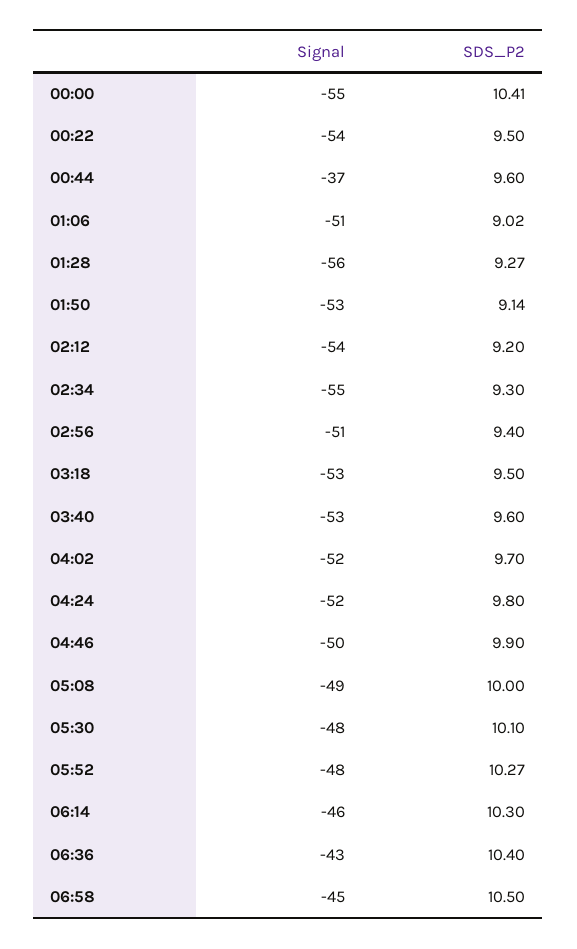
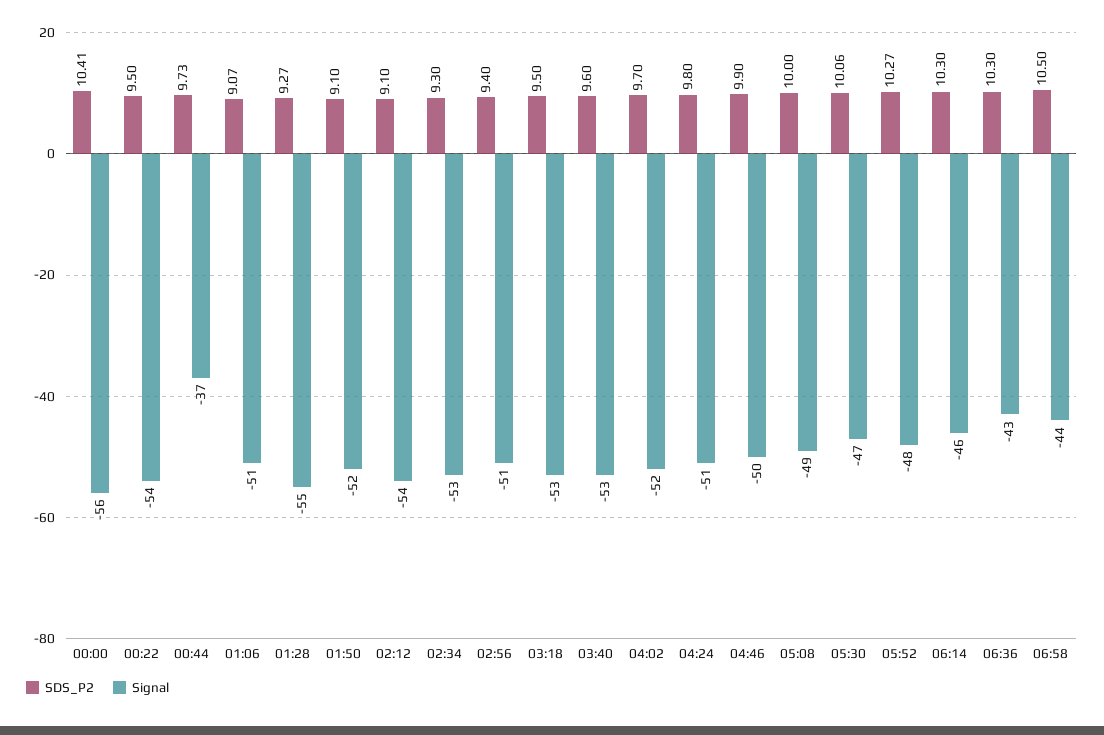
Signal, 00:00: -55 -> -56
SDS_P2, 00:44: 9.6 -> 9.73
SDS_P2, 01:06: 9.02 -> 9.07
Signal, 01:28: -56 -> -55
Signal, 01:50: -53 -> -52
SDS_P2, 01:50: 9.14 -> 9.1
SDS_P2, 02:12: 9.2 -> 9.1
Signal, 02:34: -55 -> -53
Signal, 04:24: -52 -> -51
Signal, 05:30: -48 -> -47
SDS_P2, 05:30: 10.1 -> 10.06
SDS_P2, 06:36: 10.4 -> 10.3
Signal, 06:58: -45 -> -44

